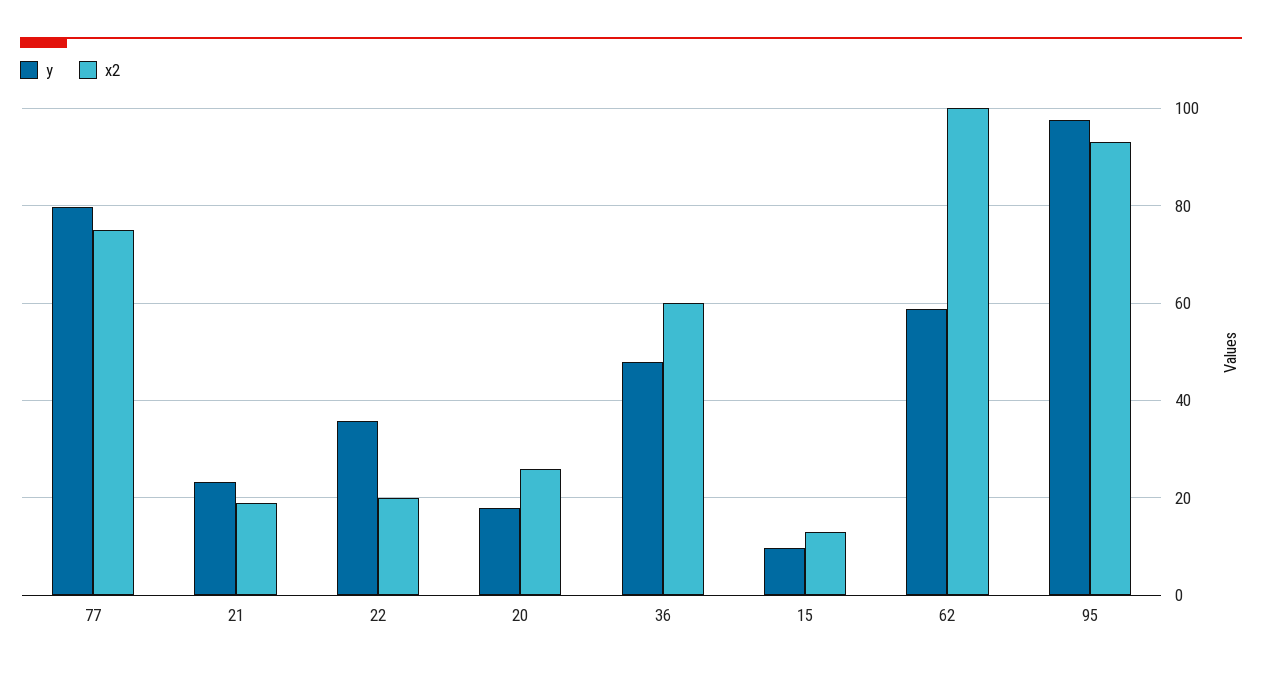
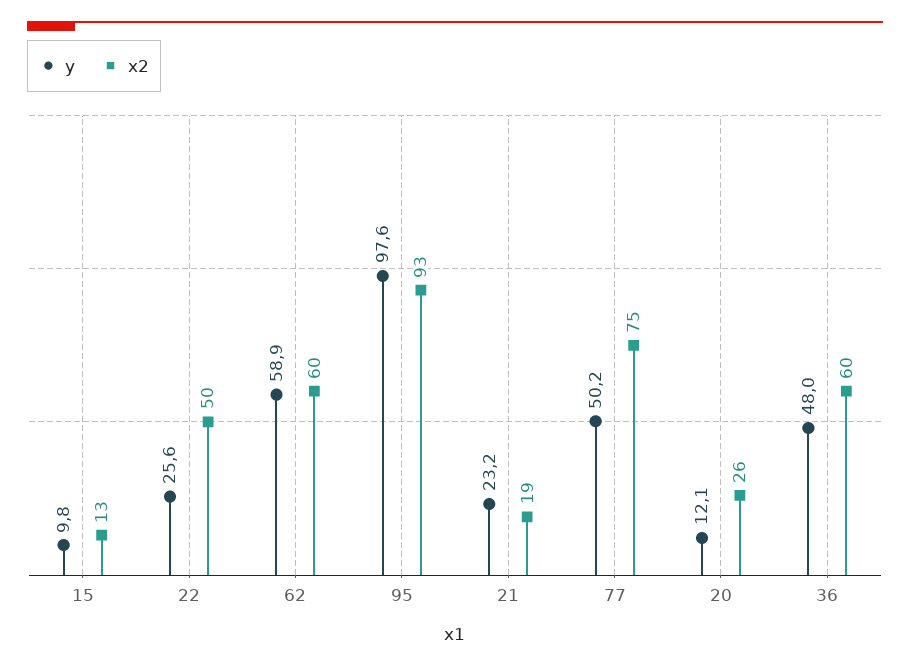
y, 77: 80 -> 50.2
y, 22: 36 -> 25.6
x2, 22: 20 -> 50
y, 20: 18 -> 12.1
x2, 62: 100 -> 60

